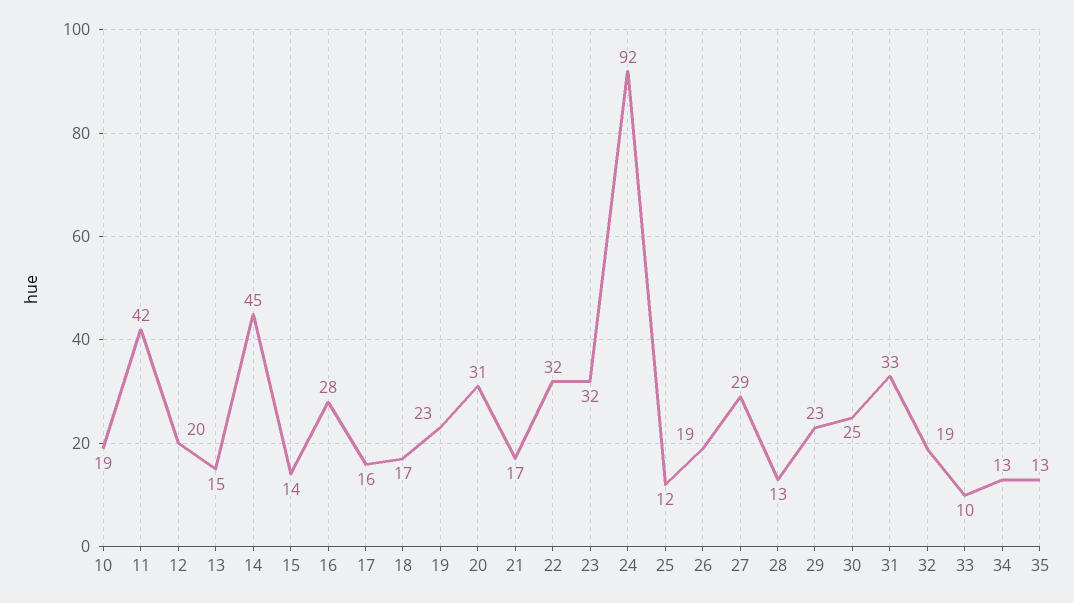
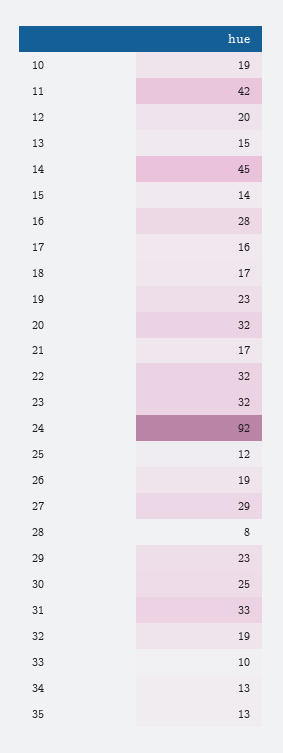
20: 31 -> 32
28: 13 -> 8

